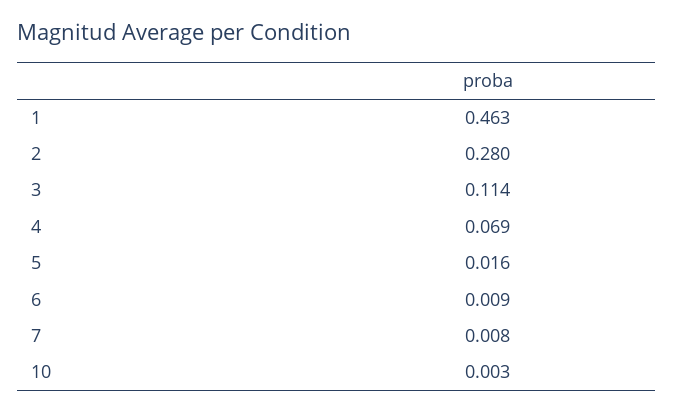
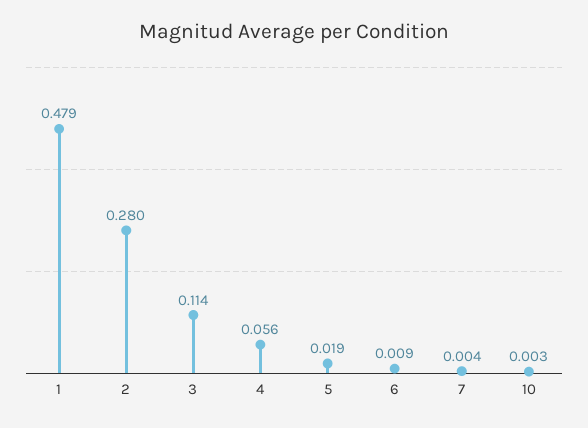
1: 0.463 -> 0.479
4: 0.069 -> 0.056
5: 0.016 -> 0.019
7: 0.008 -> 0.004

